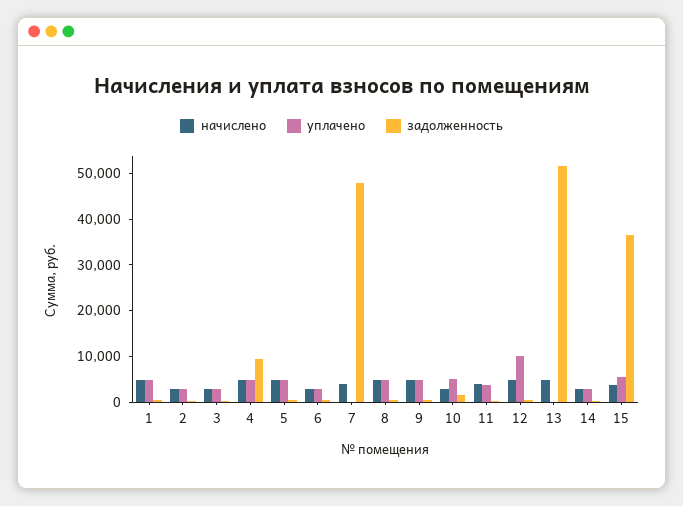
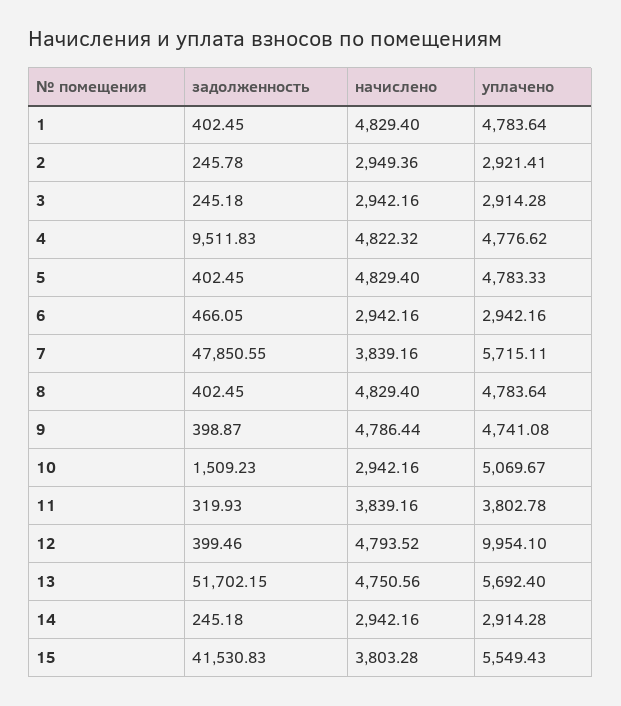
уплачено, 7: 0 -> 5715.11
уплачено, 13: 0 -> 5692.4
задолженность, 15: 36000 -> 41530.83

